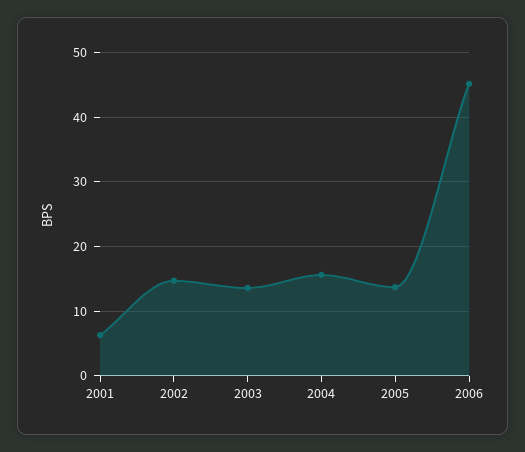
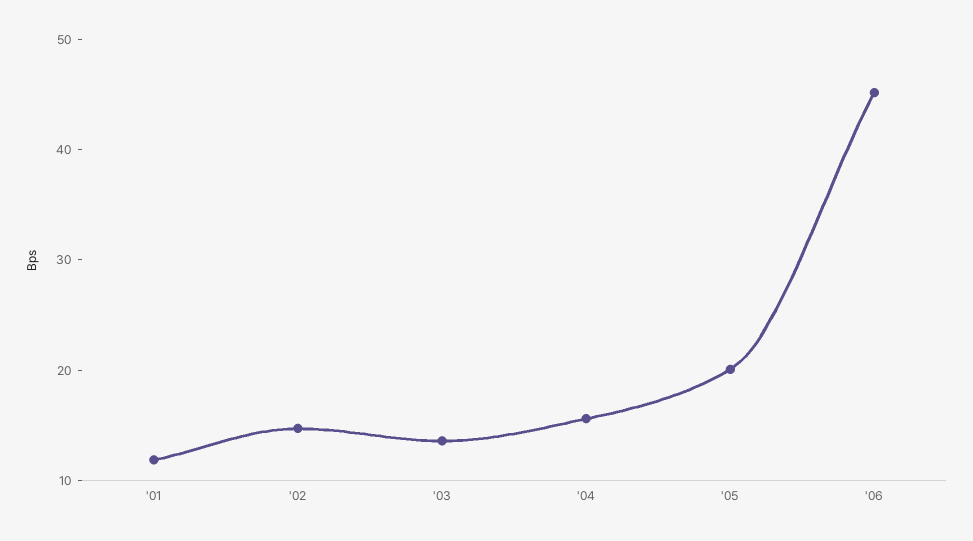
2001: 6 -> 12
2005: 14 -> 20

